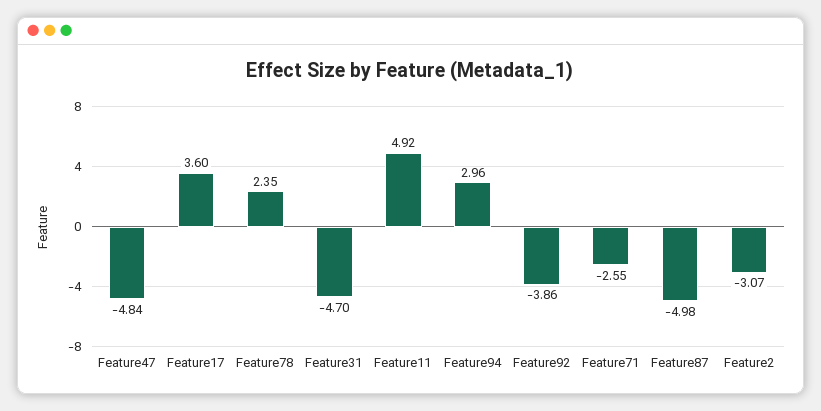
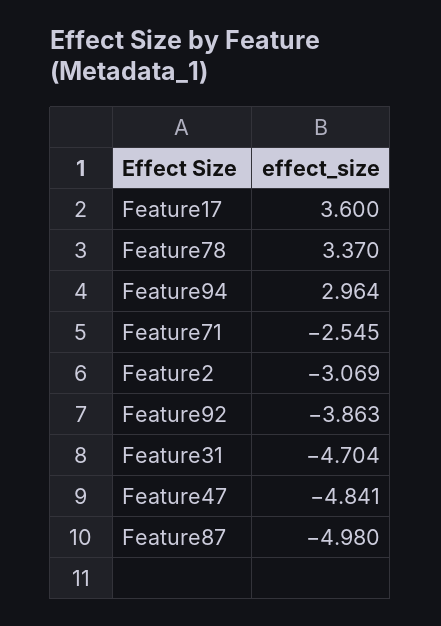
Feature78: 2.35 -> 3.37
Feature11: 4.92 -> none

